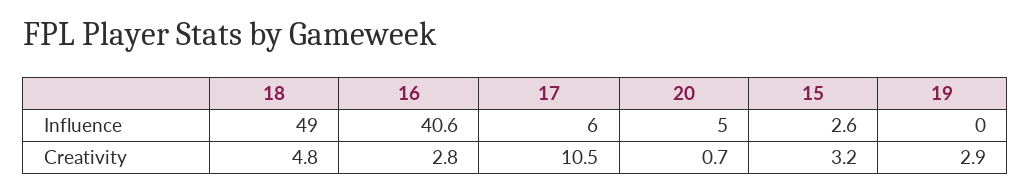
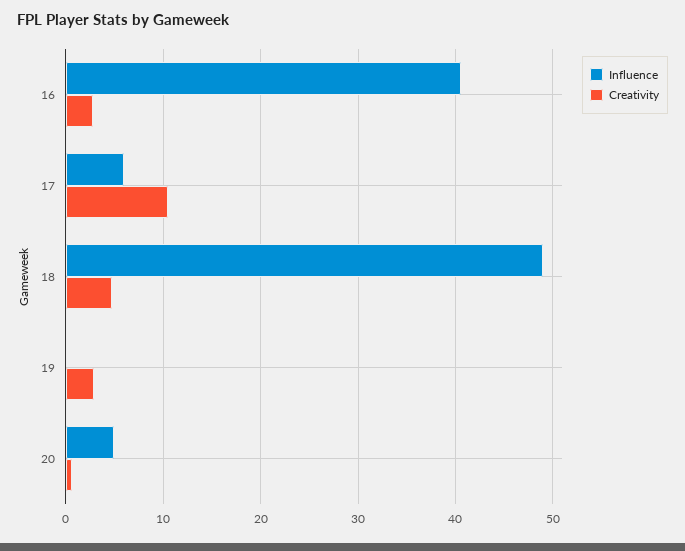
Influence, 15: 2.6 -> none
Creativity, 15: 3.2 -> none

